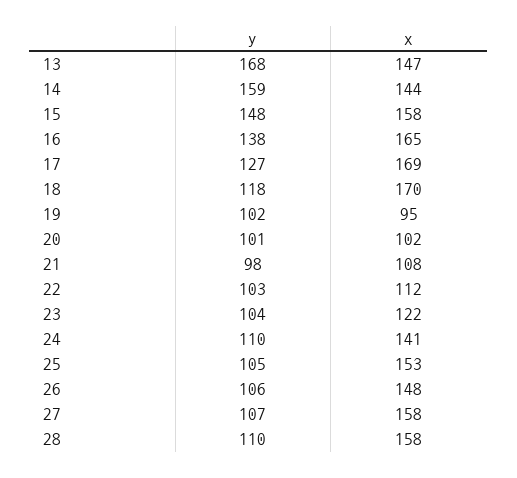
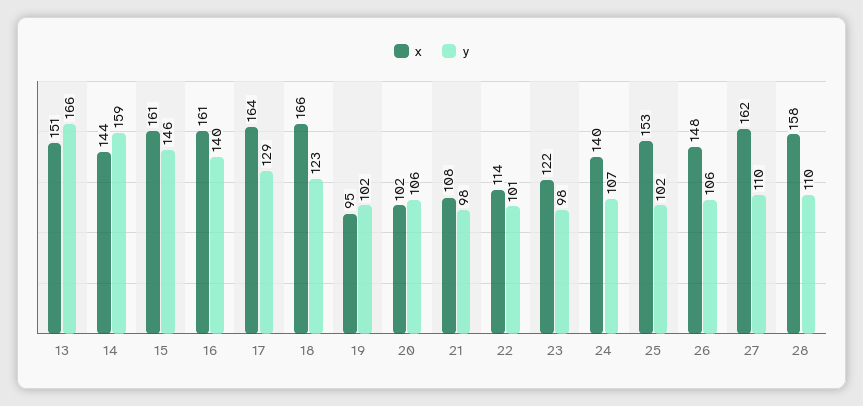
y, 13: 168 -> 166
x, 13: 147 -> 151
y, 15: 148 -> 146
x, 15: 158 -> 161
y, 16: 138 -> 140
x, 16: 165 -> 161
y, 17: 127 -> 129
x, 17: 169 -> 164
y, 18: 118 -> 123
x, 18: 170 -> 166
y, 20: 101 -> 106
y, 22: 103 -> 101
x, 22: 112 -> 114
y, 23: 104 -> 98
y, 24: 110 -> 107
x, 24: 141 -> 140
y, 25: 105 -> 102
y, 27: 107 -> 110
x, 27: 158 -> 162

